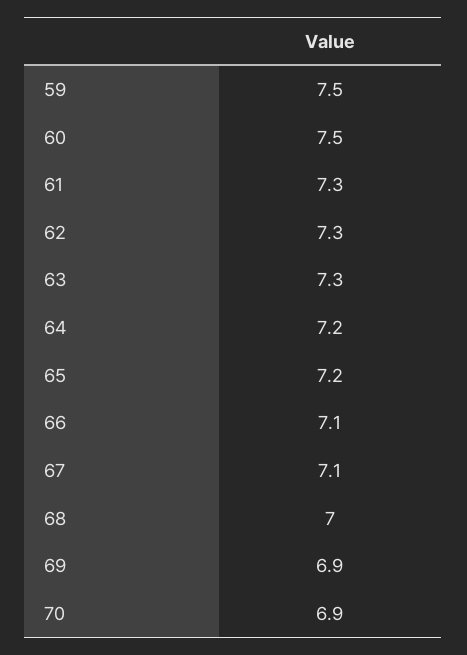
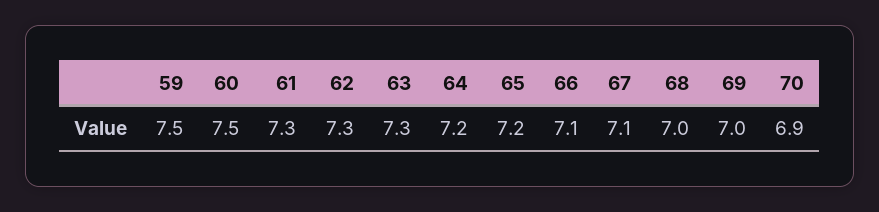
69: 6.9 -> 7

